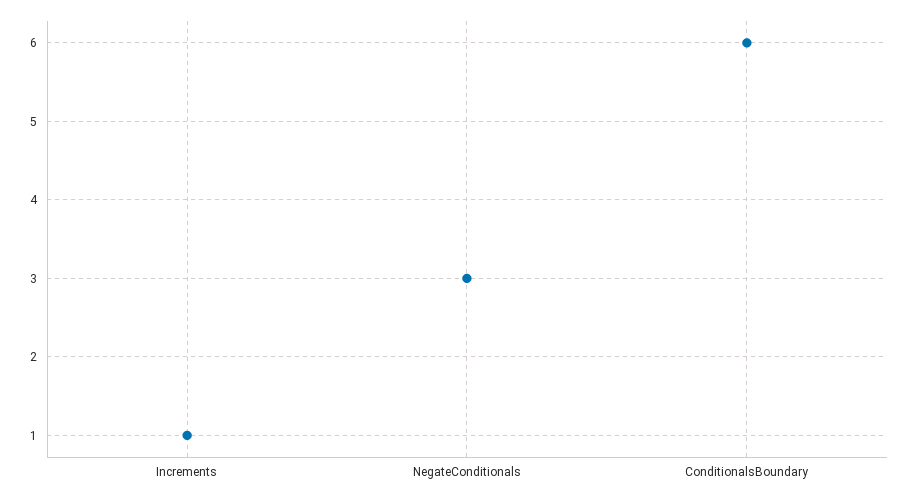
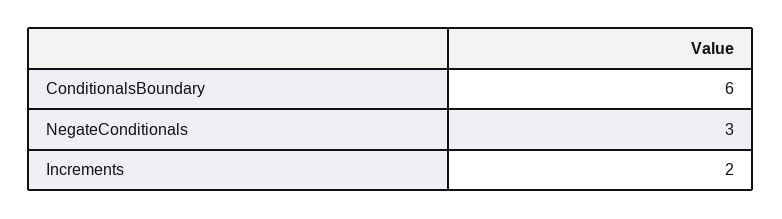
Increments: 1 -> 2

